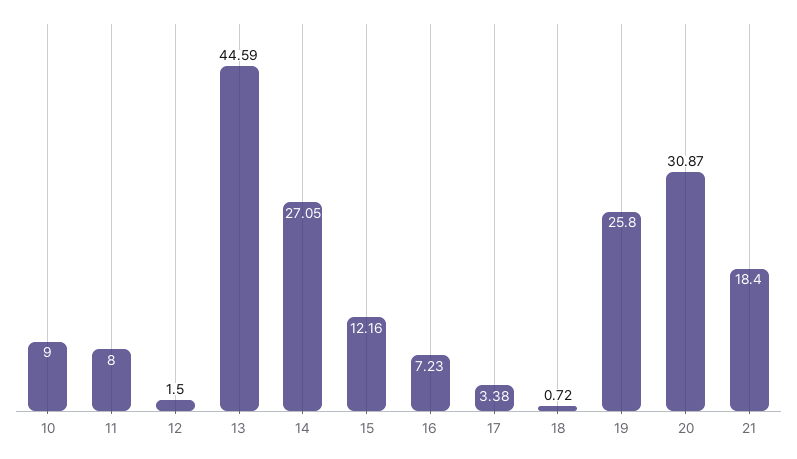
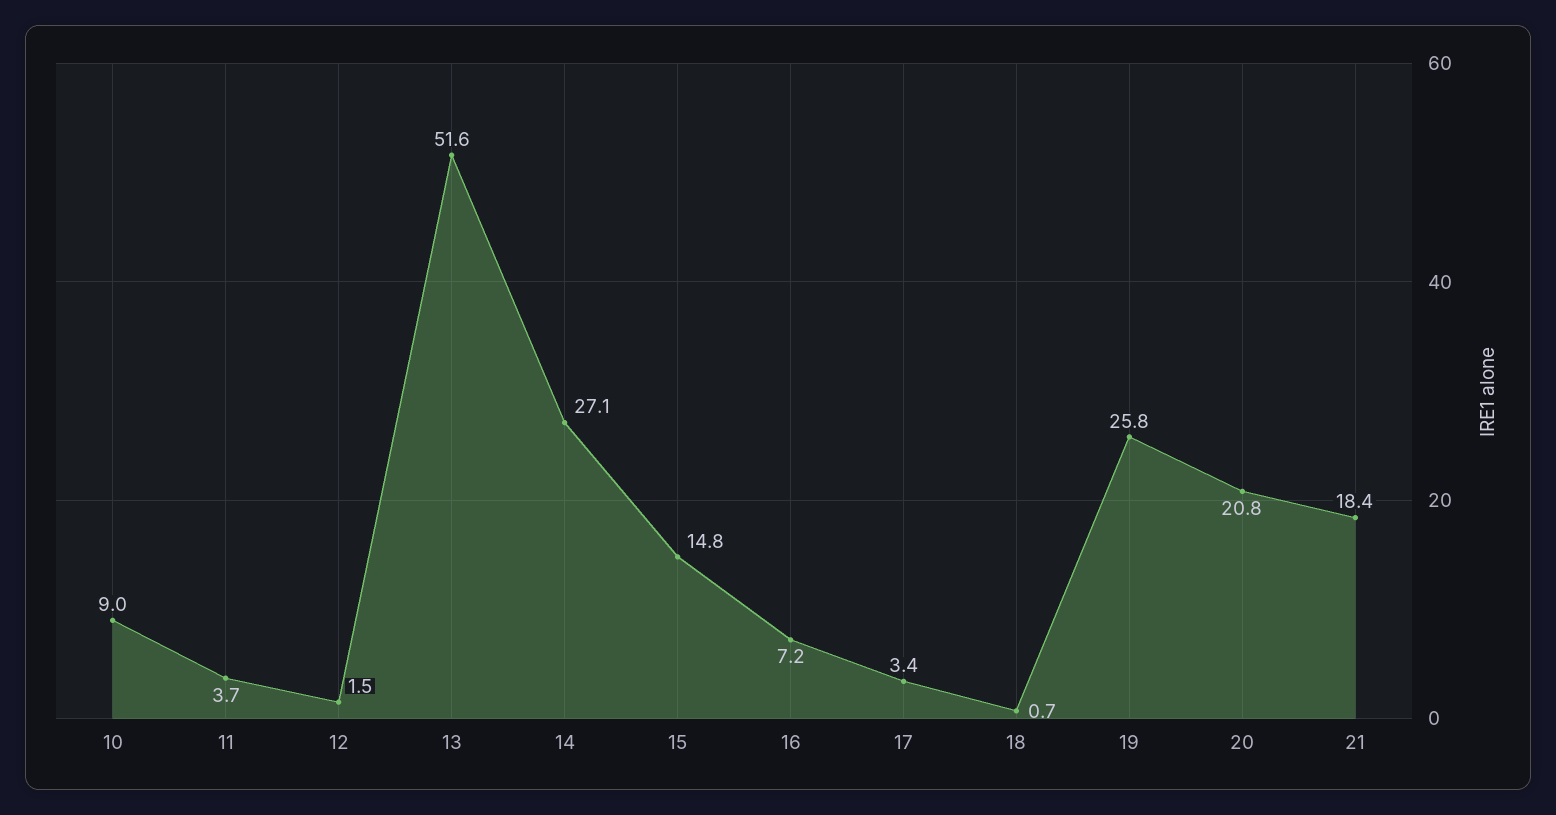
11: 8 -> 3.7
13: 44.59 -> 51.6
15: 12.16 -> 14.8
20: 30.87 -> 20.8

